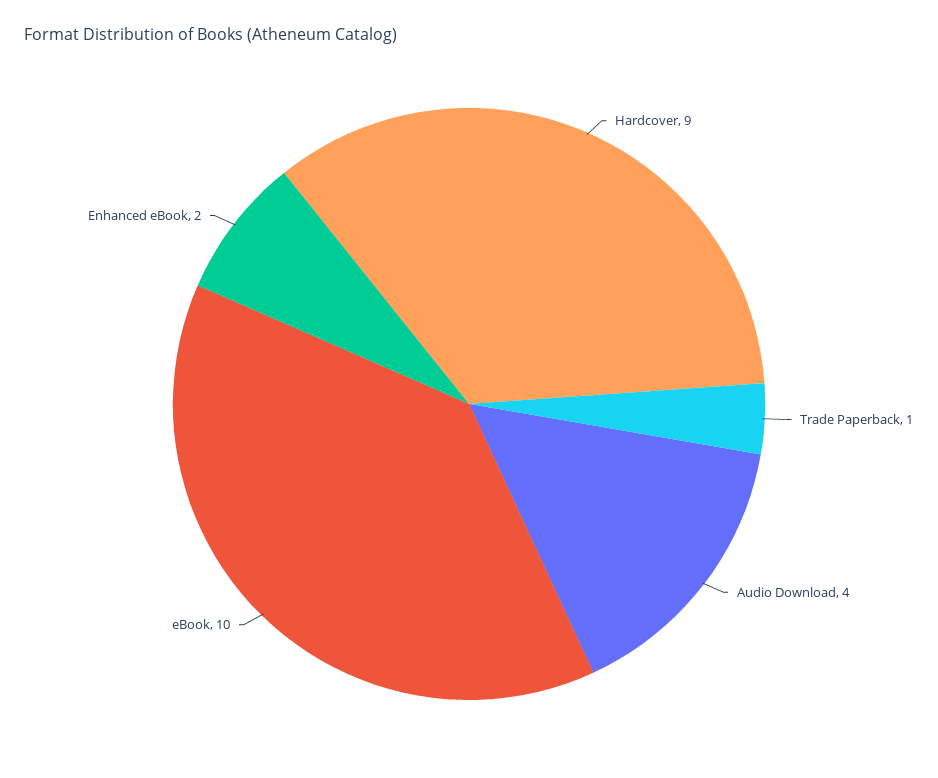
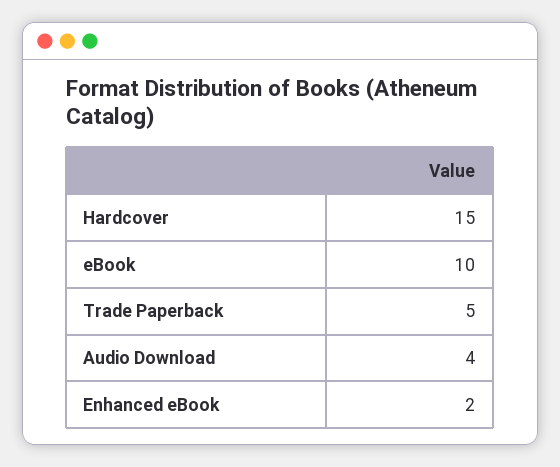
Hardcover: 9 -> 15
Trade Paperback: 1 -> 5

